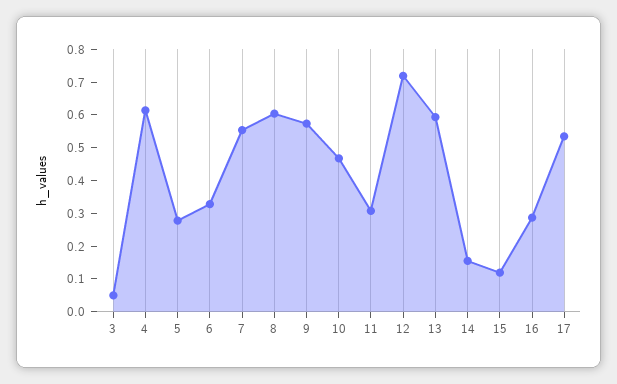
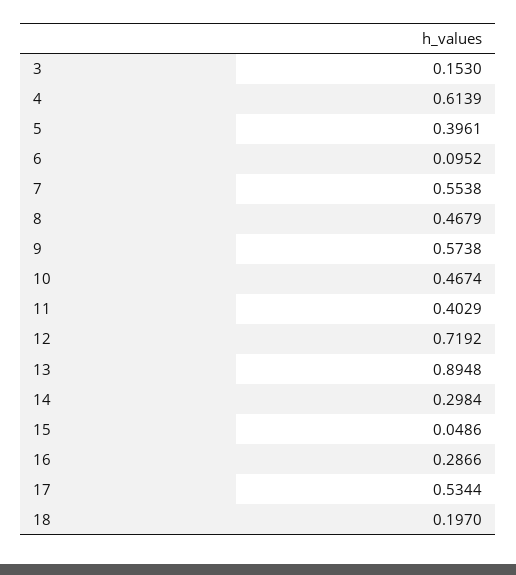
3: 0.05 -> 0.153
5: 0.275 -> 0.3961
6: 0.325 -> 0.0952
8: 0.6 -> 0.4679
11: 0.3 -> 0.4029
13: 0.6 -> 0.8948
14: 0.15 -> 0.2984
15: 0.125 -> 0.0486
18: none -> 0.197

